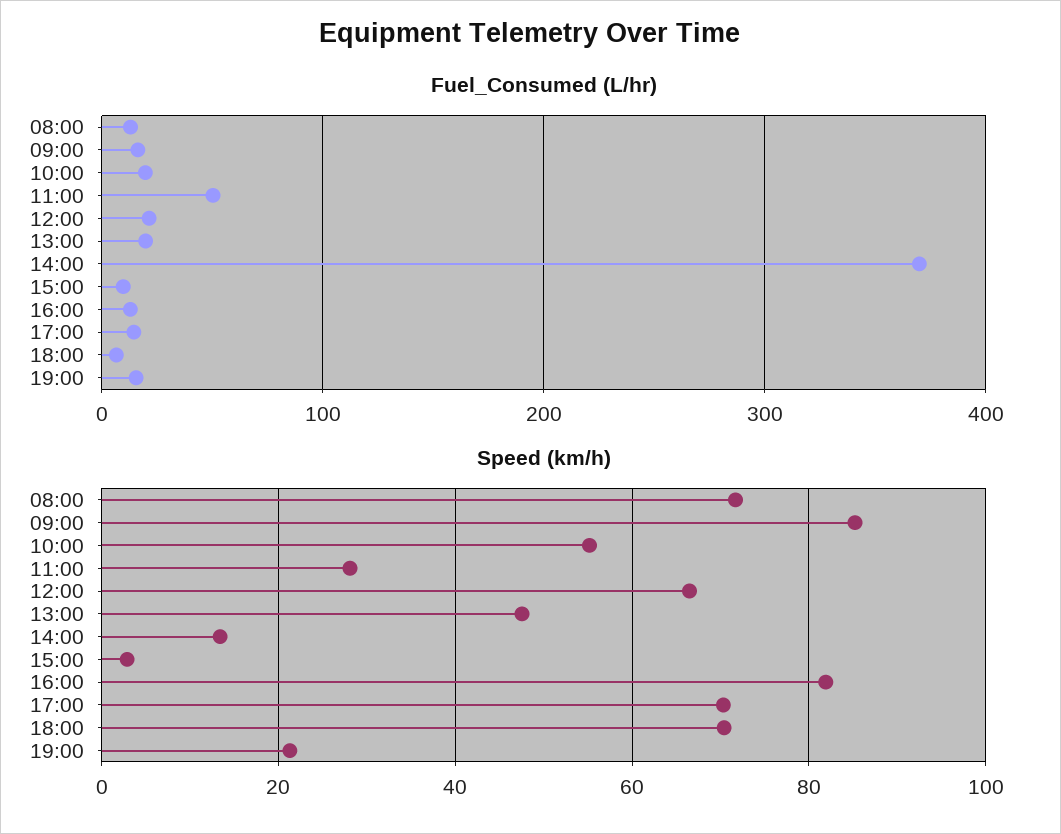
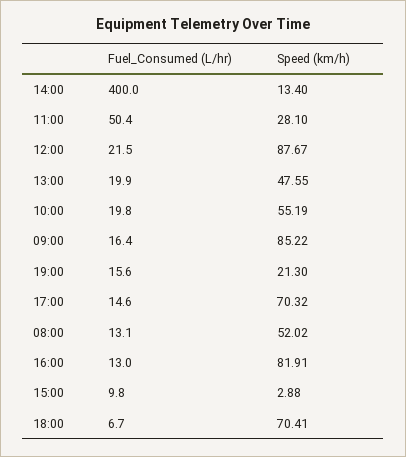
Fuel_Consumed (L/hr), 14:00: 370 -> 400
Speed (km/h), 08:00: 72 -> 52.02
Speed (km/h), 12:00: 66 -> 87.67

